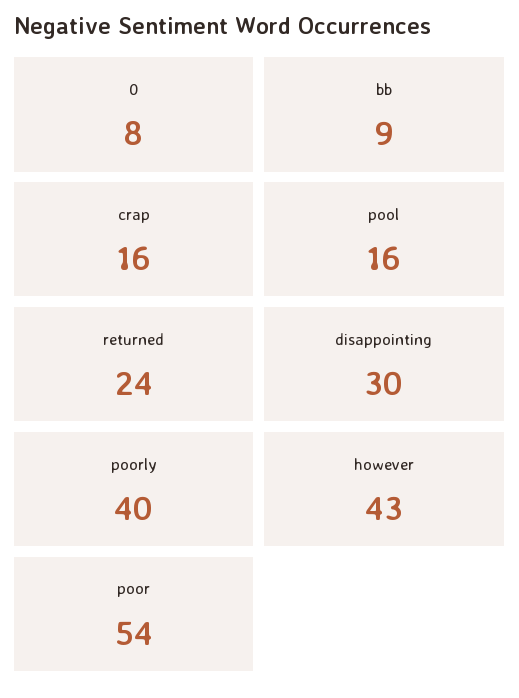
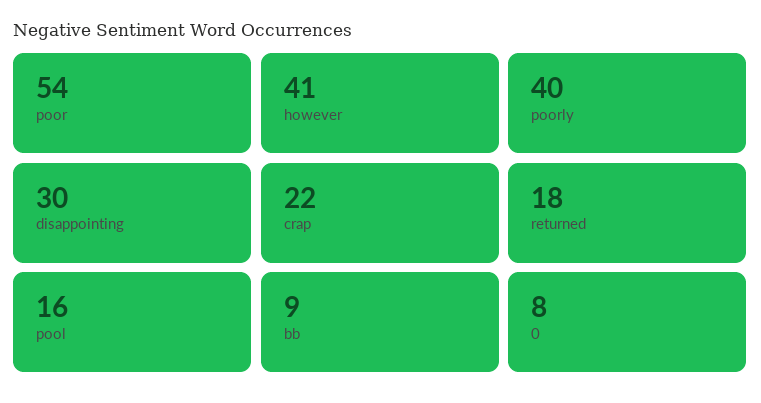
crap: 16 -> 22
returned: 24 -> 18
however: 43 -> 41

